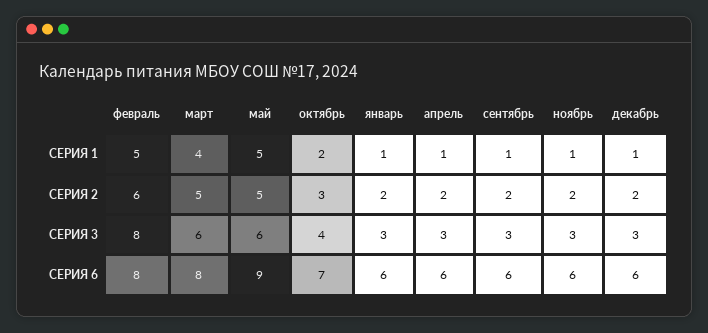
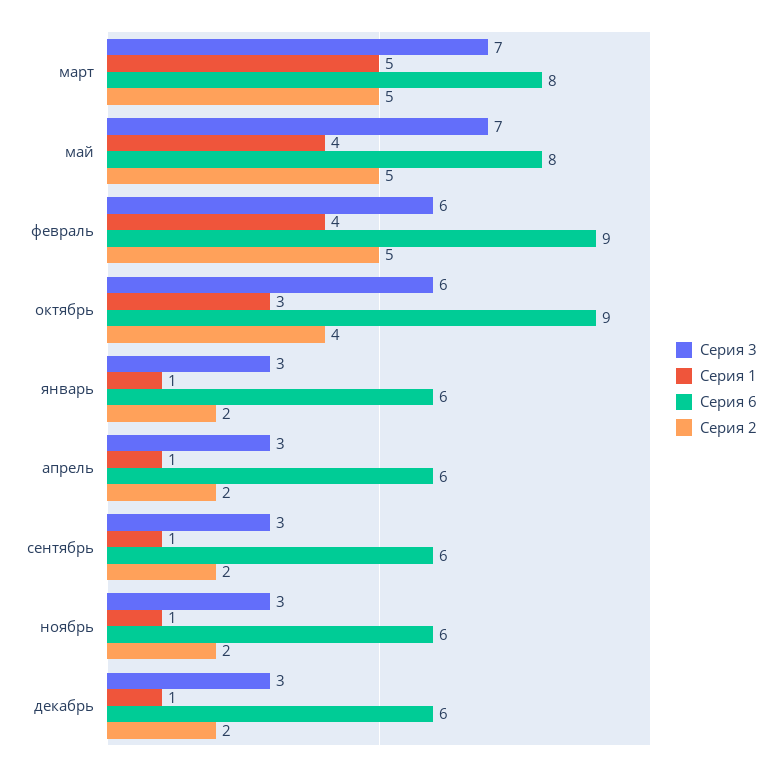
СЕРИЯ 1, февраль: 5 -> 4
СЕРИЯ 1, март: 4 -> 5
СЕРИЯ 1, май: 5 -> 4
СЕРИЯ 1, октябрь: 2 -> 3
СЕРИЯ 2, февраль: 6 -> 5
СЕРИЯ 2, октябрь: 3 -> 4
СЕРИЯ 3, февраль: 8 -> 6
СЕРИЯ 3, март: 6 -> 7
СЕРИЯ 3, май: 6 -> 7
СЕРИЯ 3, октябрь: 4 -> 6
СЕРИЯ 6, февраль: 8 -> 9
СЕРИЯ 6, май: 9 -> 8
СЕРИЯ 6, октябрь: 7 -> 9

